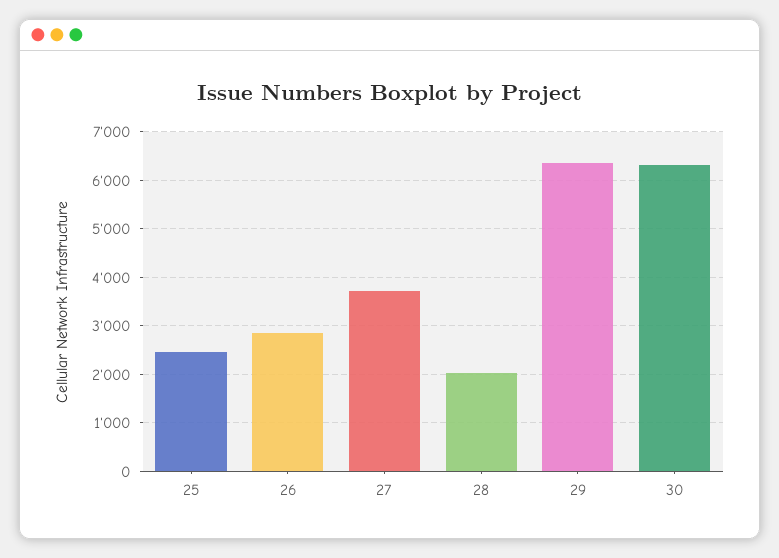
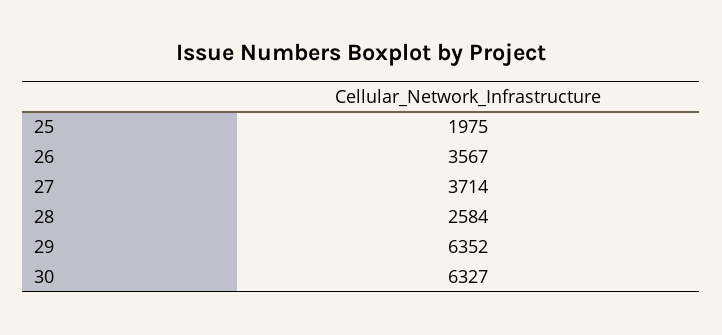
25: 2400 -> 1975
26: 2800 -> 3567
28: 2000 -> 2584

